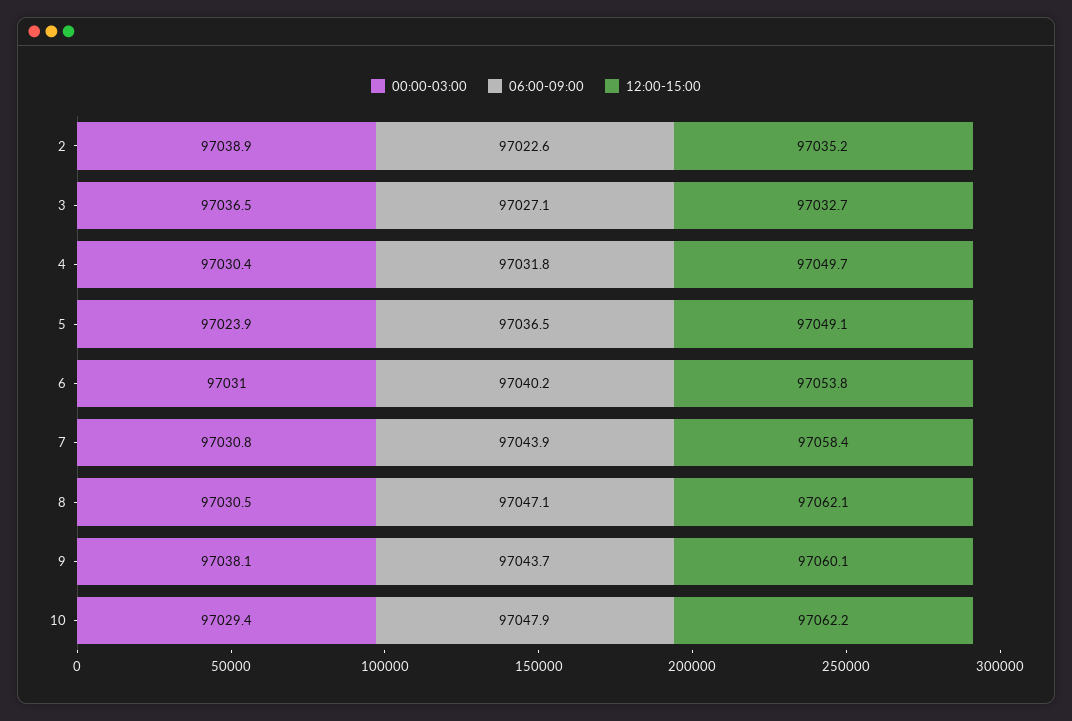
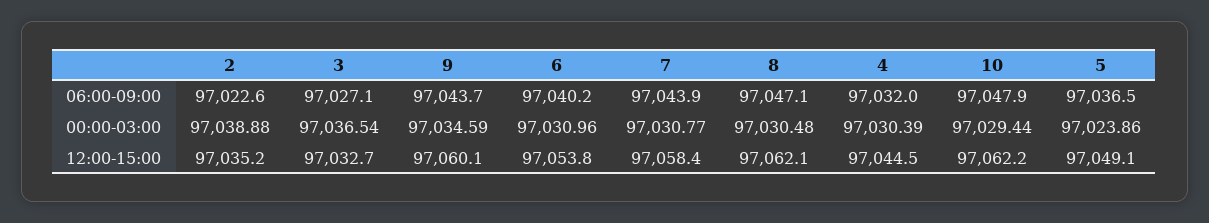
06:00-09:00, 4: 97031.8 -> 97032
12:00-15:00, 4: 97049.7 -> 97044.5
00:00-03:00, 9: 97038.1 -> 97034.59

